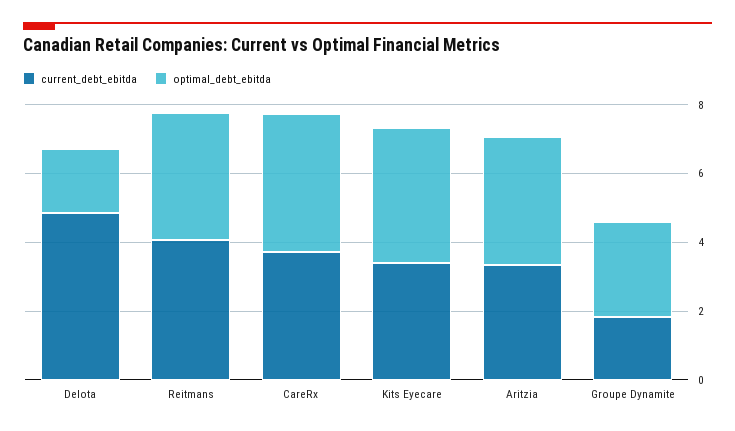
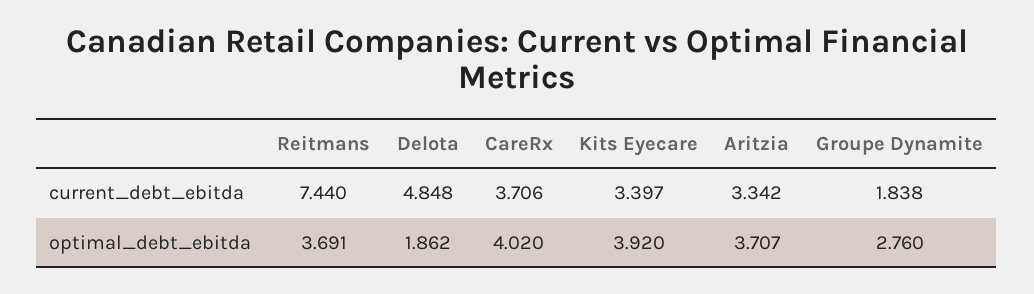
current_debt_ebitda, Reitmans: 4 -> 7.44

